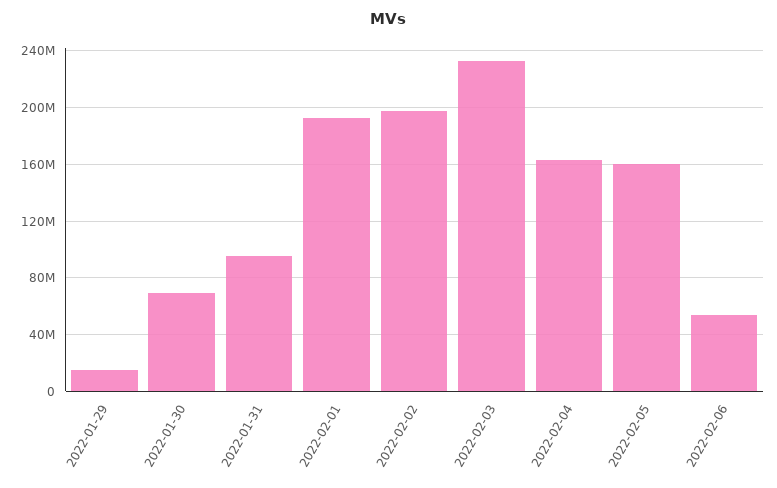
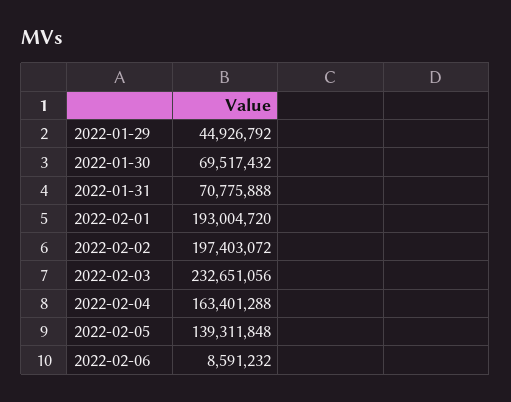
2022-01-29: 15000000 -> 44926792
2022-01-31: 95000000 -> 70775888
2022-02-05: 160000000 -> 139311848
2022-02-06: 55000000 -> 8591232

